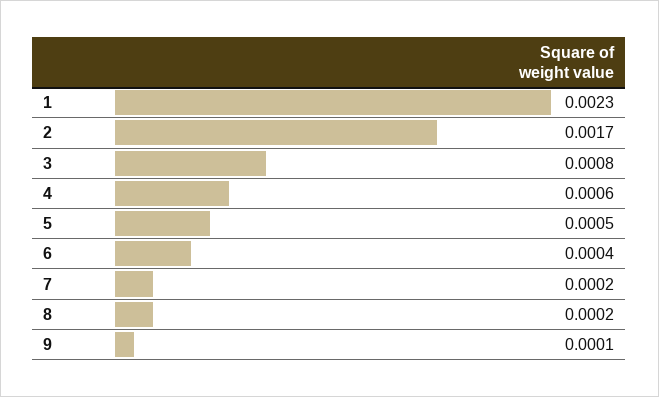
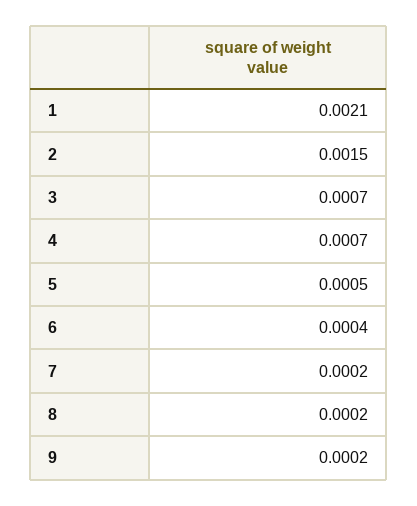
1: 0.0023 -> 0.0021
2: 0.0017 -> 0.0015
3: 0.0008 -> 0.0007
4: 0.0006 -> 0.0007
9: 0.0001 -> 0.0002

